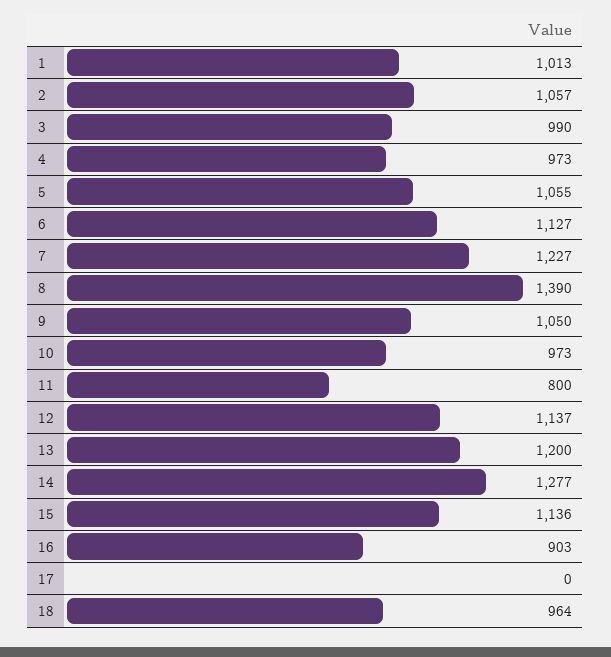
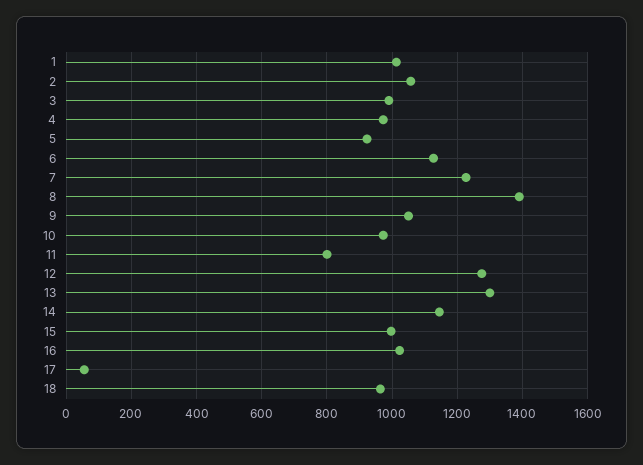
5: 1055 -> 920
12: 1137 -> 1280
13: 1200 -> 1300
14: 1277 -> 1140
15: 1136 -> 1000
16: 903 -> 1020
17: 0 -> 60

